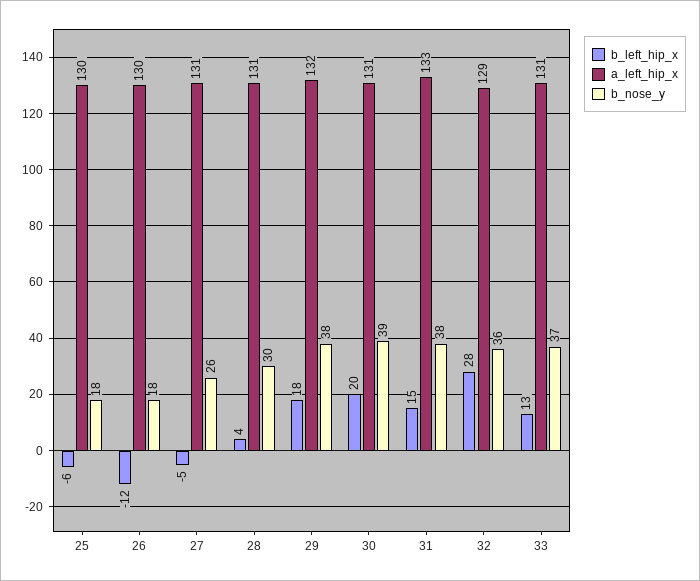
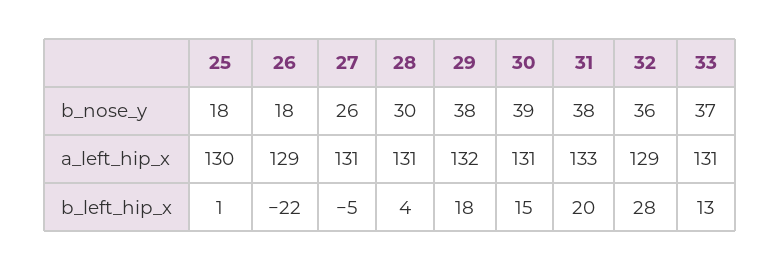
b_left_hip_x, 25: -6 -> 1
b_left_hip_x, 26: -12 -> -22
a_left_hip_x, 26: 130 -> 129
b_left_hip_x, 30: 20 -> 15
b_left_hip_x, 31: 15 -> 20

